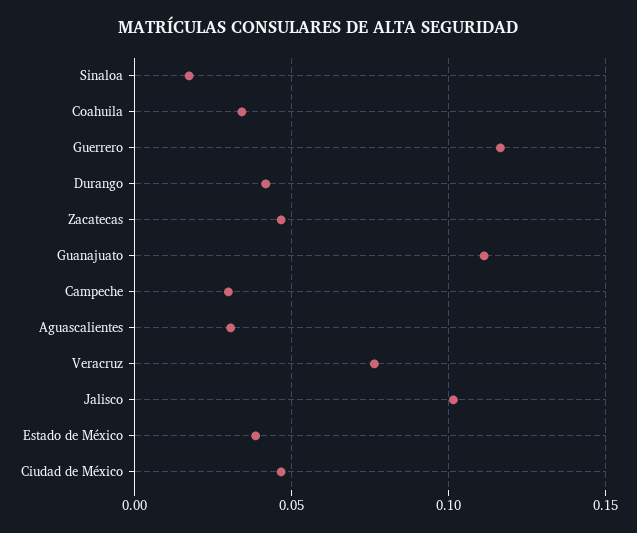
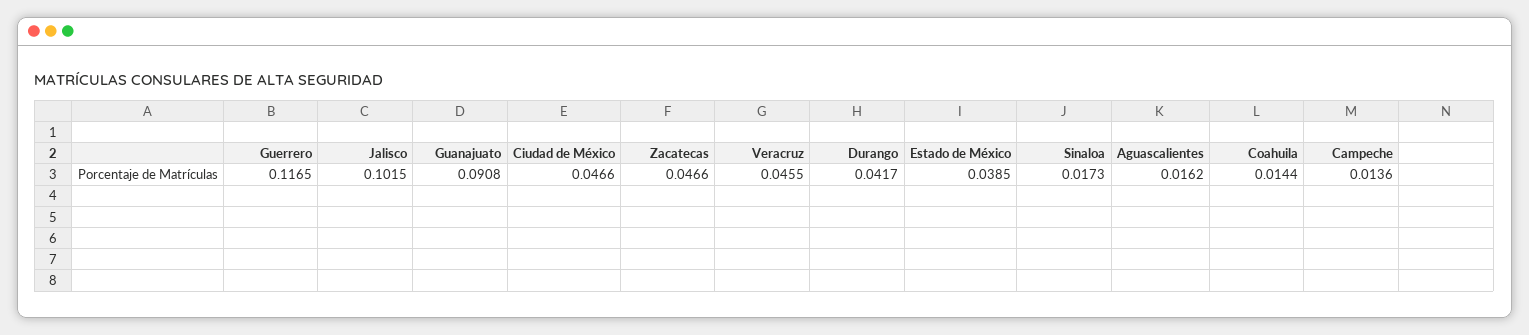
Coahuila: 0.035 -> 0.0144
Guanajuato: 0.11 -> 0.0908
Campeche: 0.03 -> 0.0136
Aguascalientes: 0.03 -> 0.0162
Veracruz: 0.075 -> 0.0455

